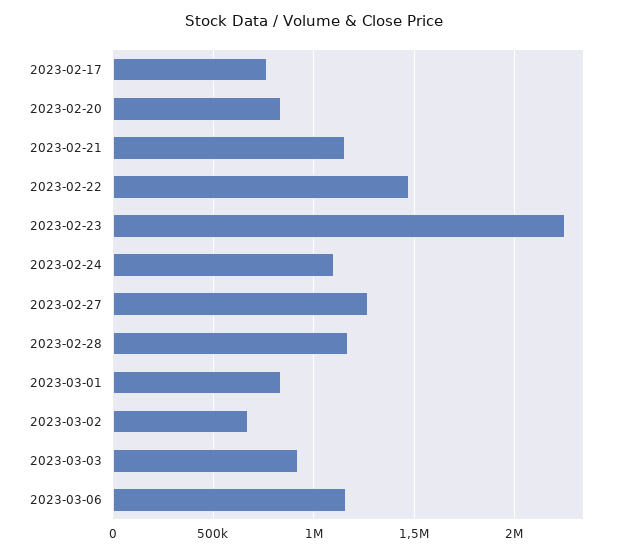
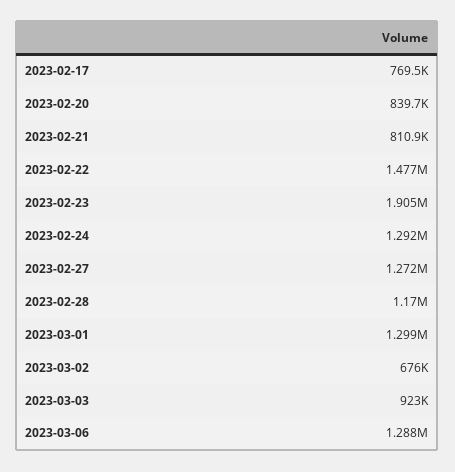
2023-02-21: 1150000 -> 810900
2023-02-23: 2250000 -> 1905000
2023-02-24: 1100000 -> 1292000
2023-03-01: 850000 -> 1299000
2023-03-06: 1150000 -> 1288000

